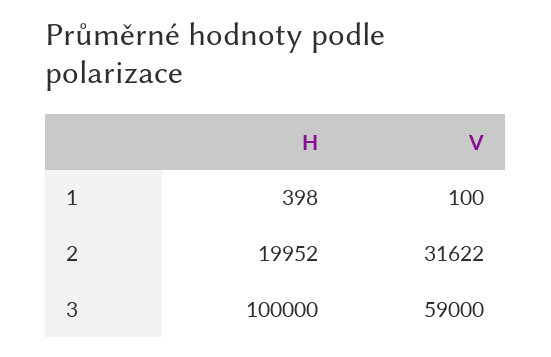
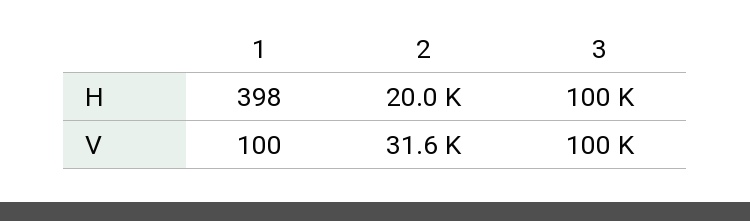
V, 3: 59000 -> 100000

